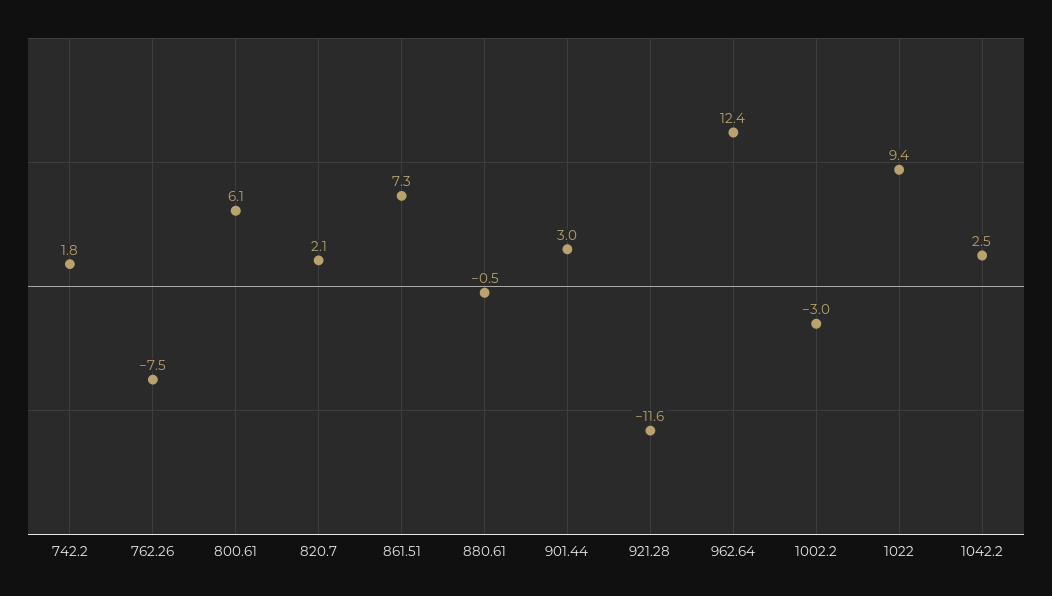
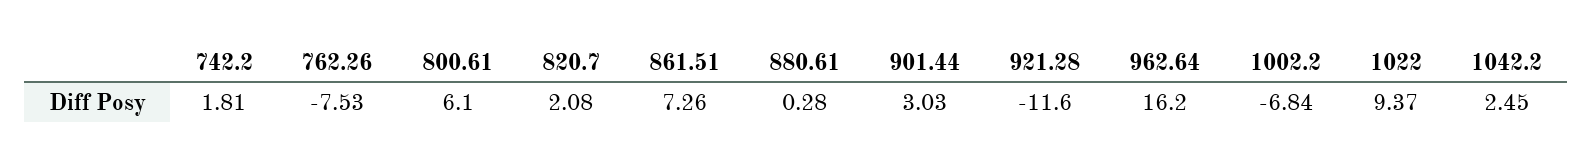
880.61: -0.5 -> 0.28
962.64: 12.4 -> 16.2
1002.2: -3 -> -6.84

